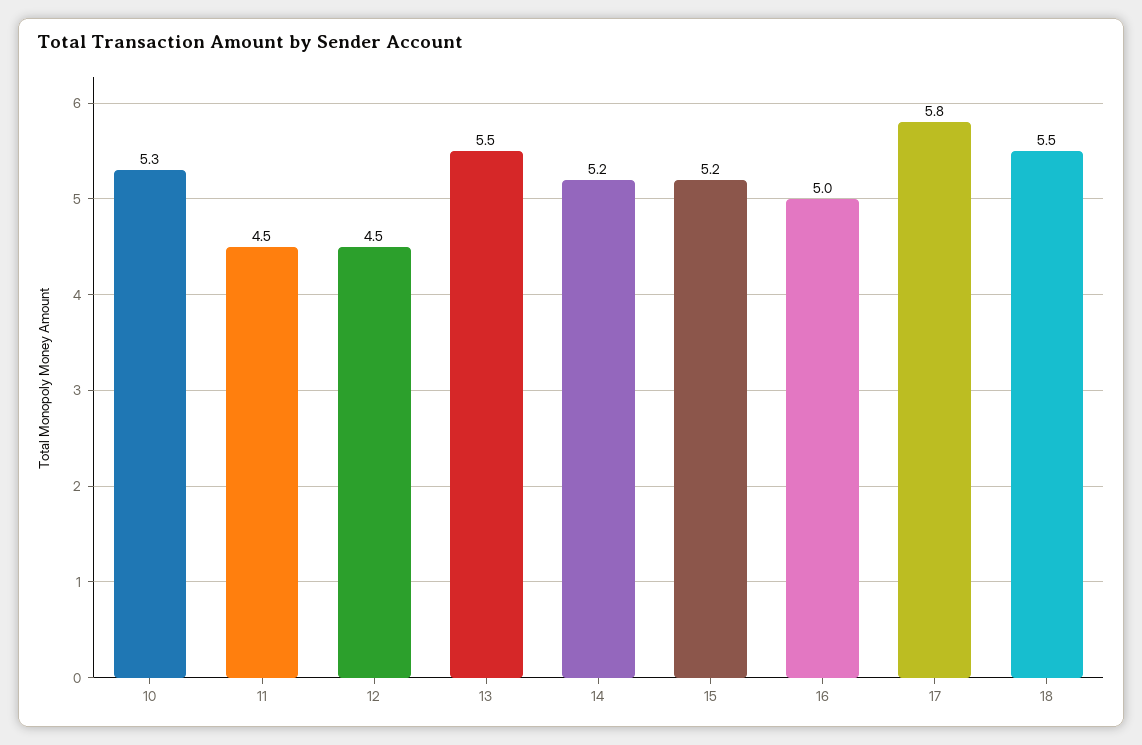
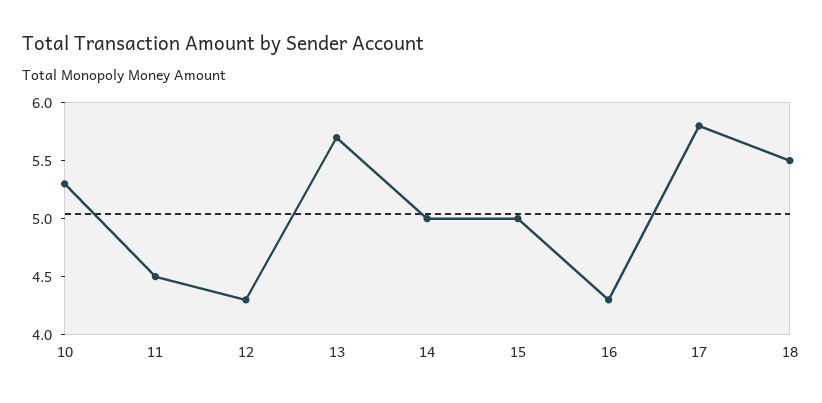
12: 4.5 -> 4.3
13: 5.5 -> 5.7
14: 5.2 -> 5
15: 5.2 -> 5
16: 5 -> 4.3

